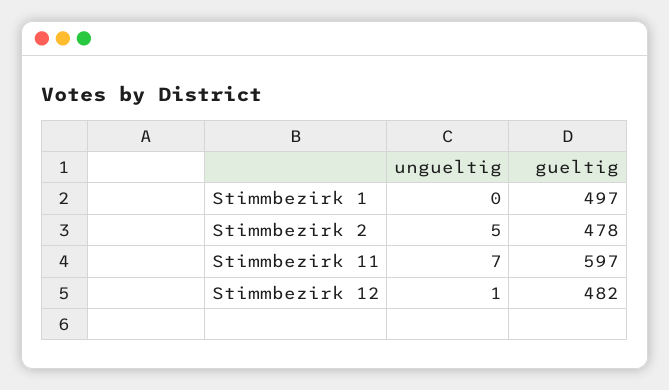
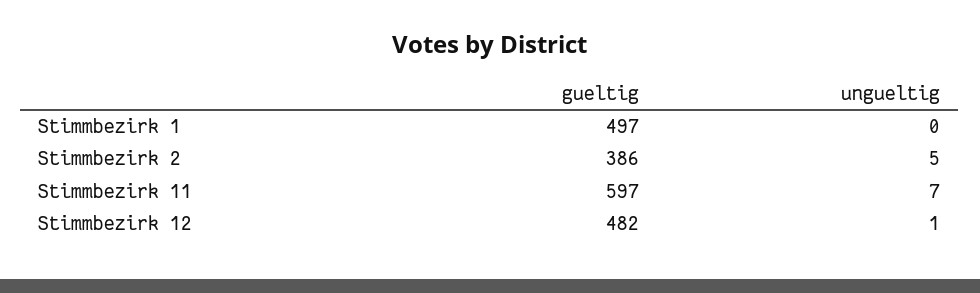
gueltig, Stimmbezirk 2: 478 -> 386

